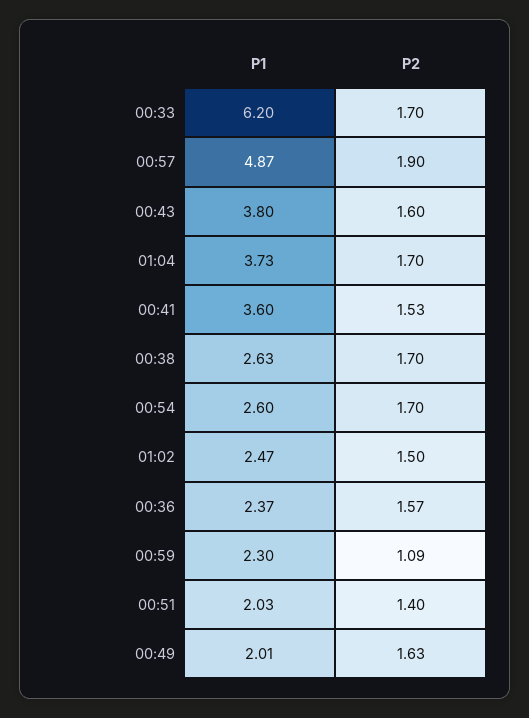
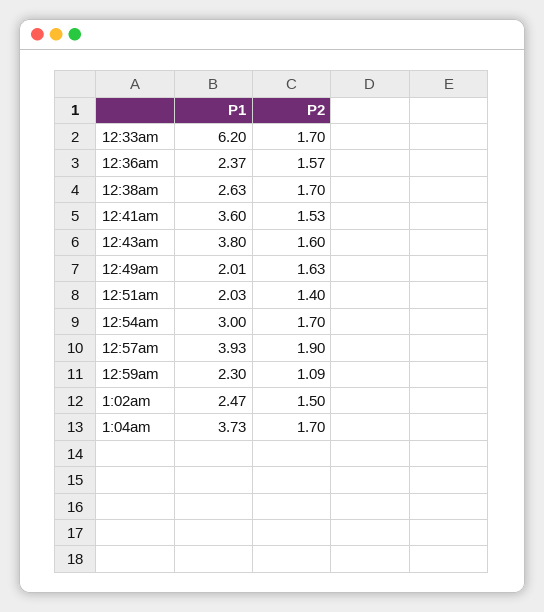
P1, 00:57: 4.87 -> 3.93
P1, 00:54: 2.6 -> 3

